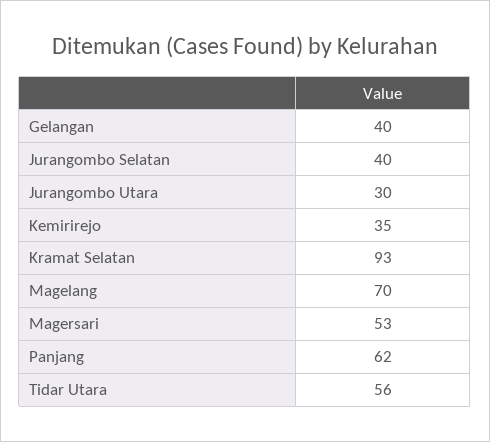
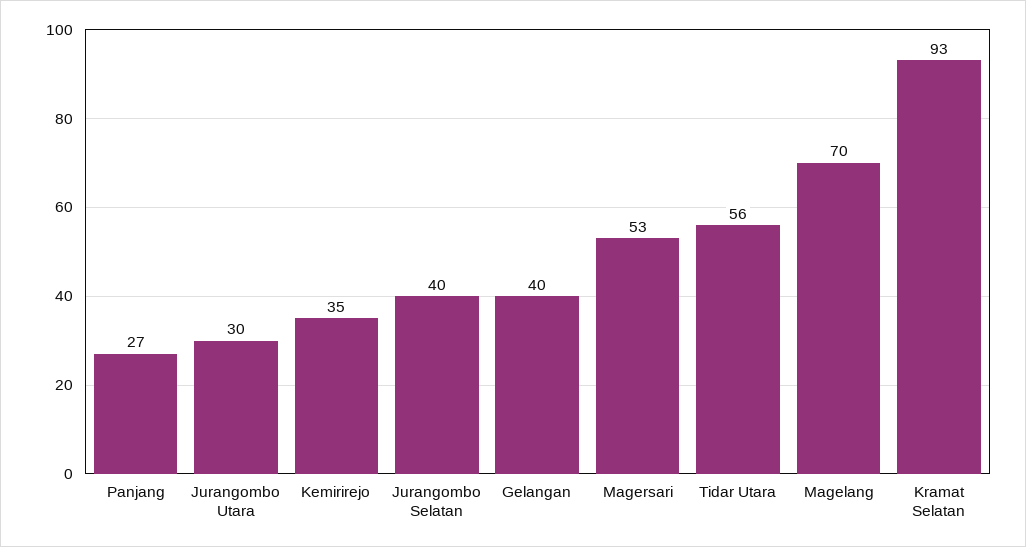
Panjang: 62 -> 27

